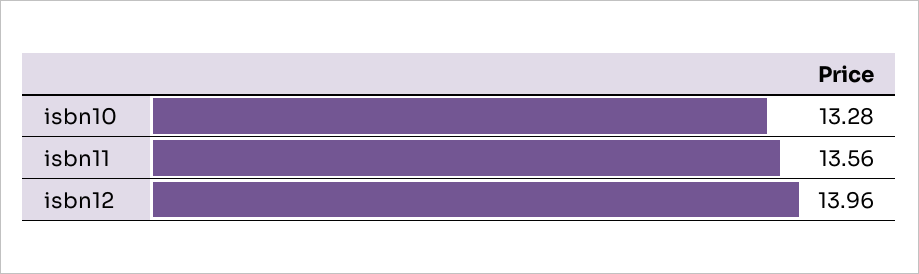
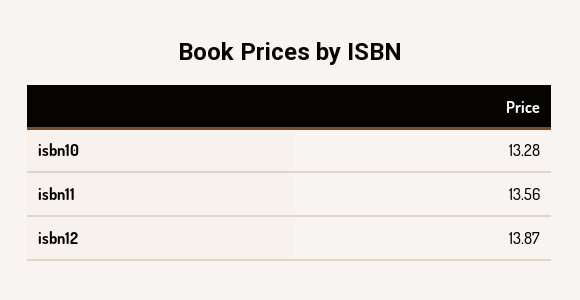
isbn12: 13.96 -> 13.87

